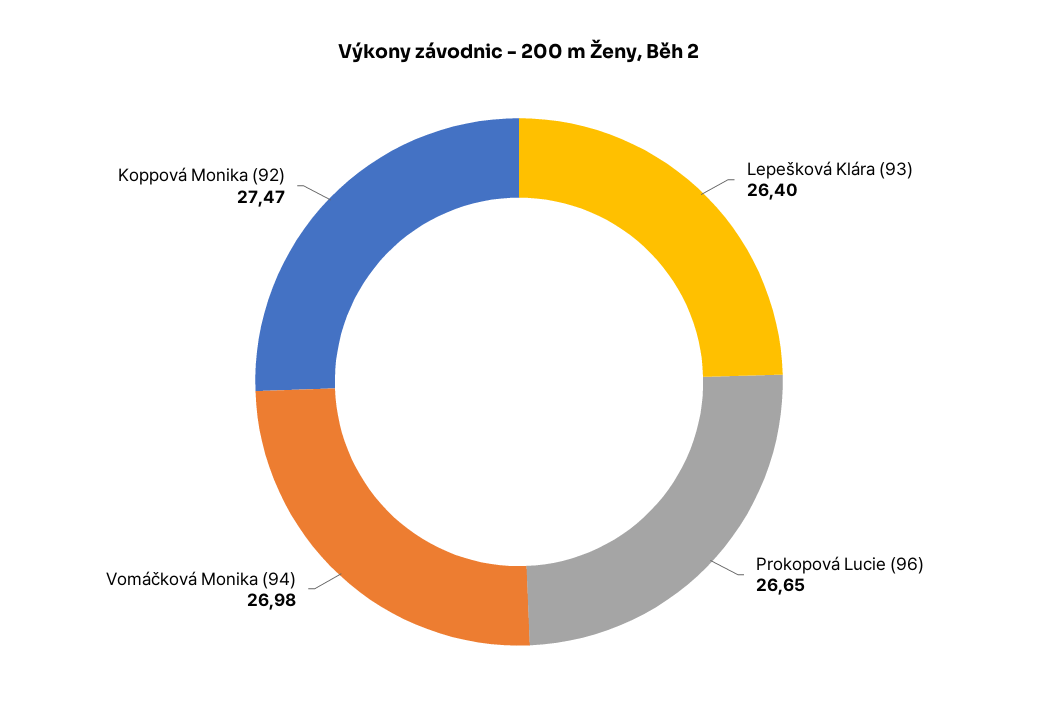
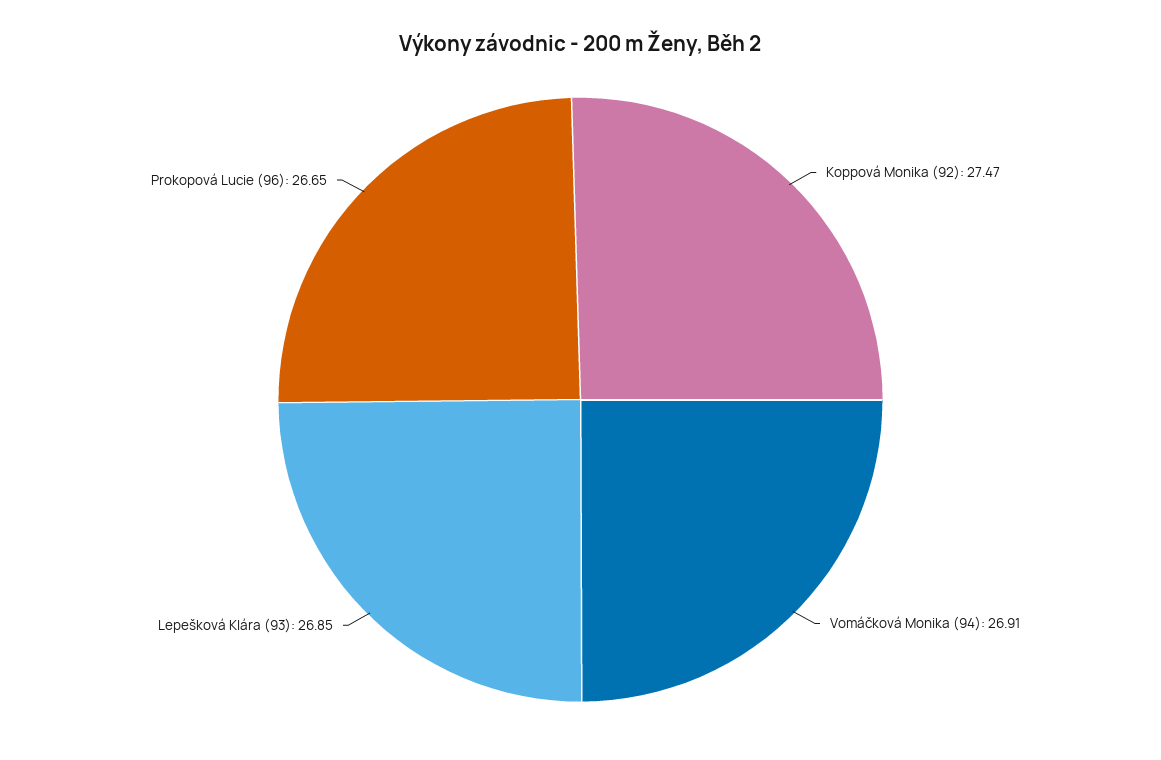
Lepešková Klára (93): 26.4 -> 26.85
Vomáčková Monika (94): 26.98 -> 26.91

